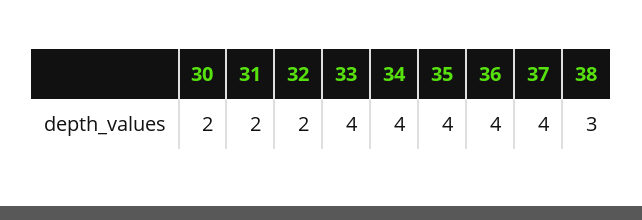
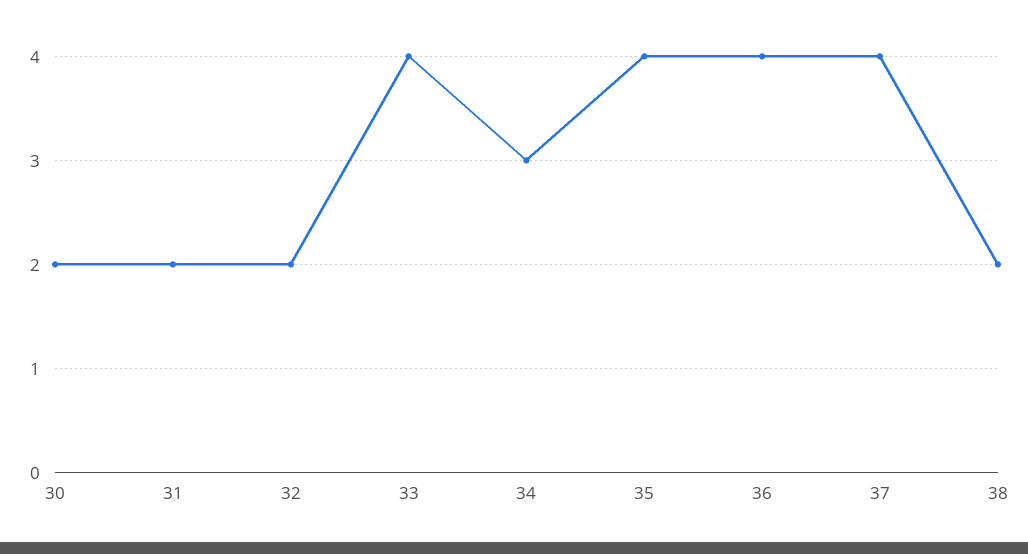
34: 4 -> 3
38: 3 -> 2

